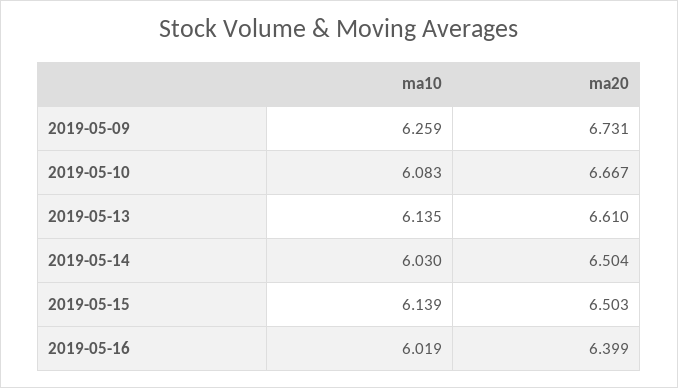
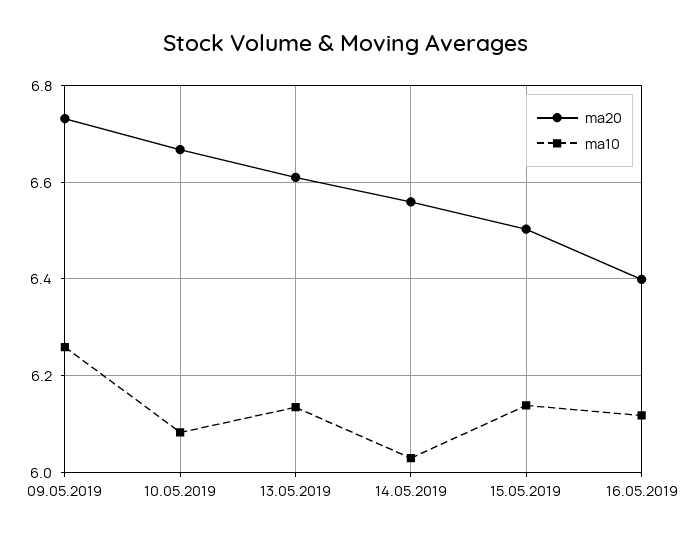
ma20, 2019-05-14: 6.504 -> 6.56
ma10, 2019-05-16: 6.019 -> 6.12

